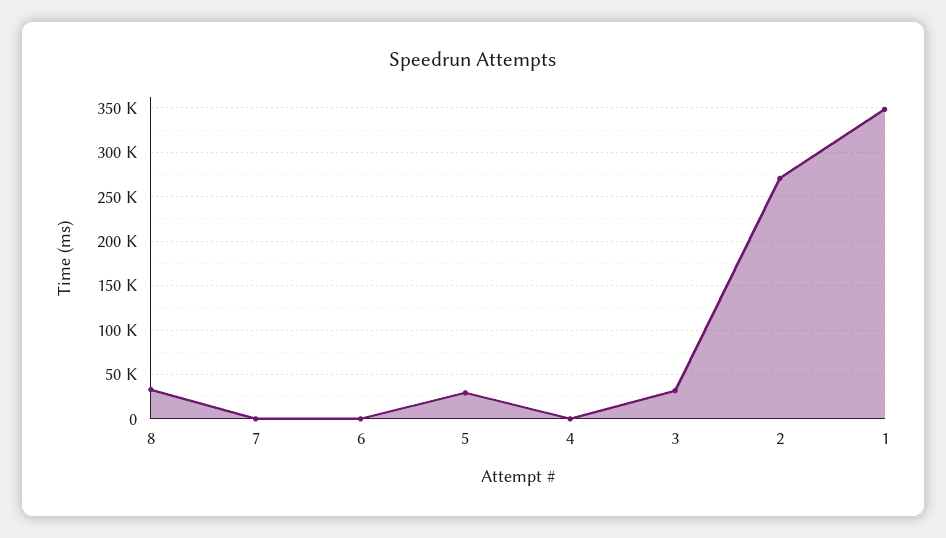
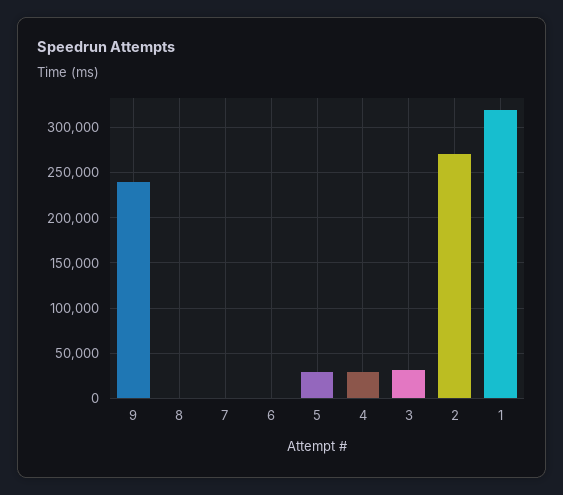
8: 30000 -> 0
4: 0 -> 30000
1: 350000 -> 320000
9: none -> 240000

